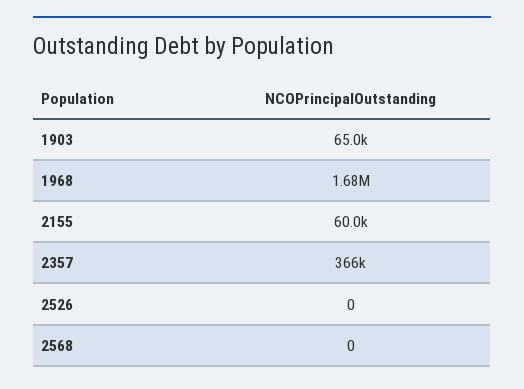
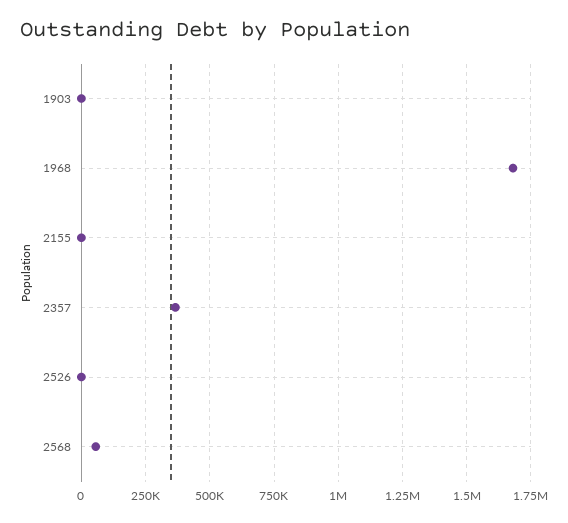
1903: 65000 -> 0
2155: 60000 -> 0
2568: 0 -> 50000

